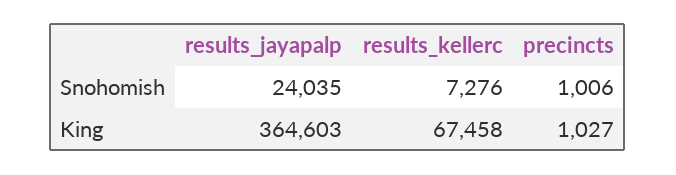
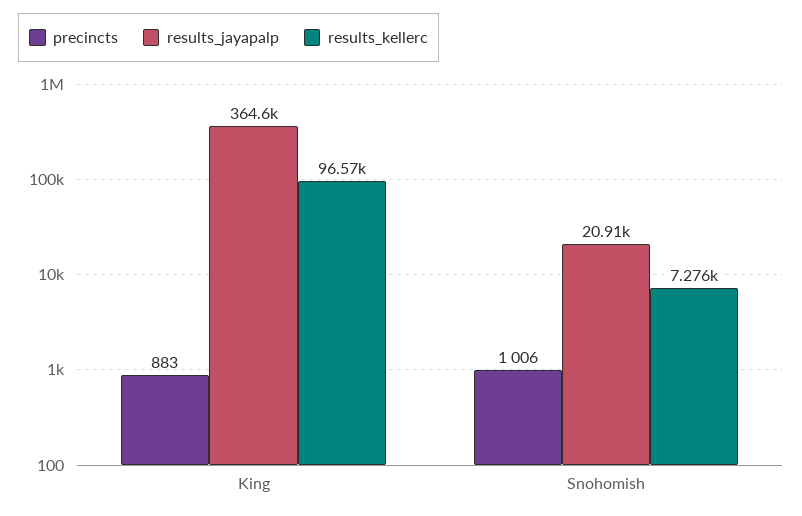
results_jayapalp, Snohomish: 24035 -> 20910
results_kellerc, King: 67458 -> 96570
precincts, King: 1027 -> 883

